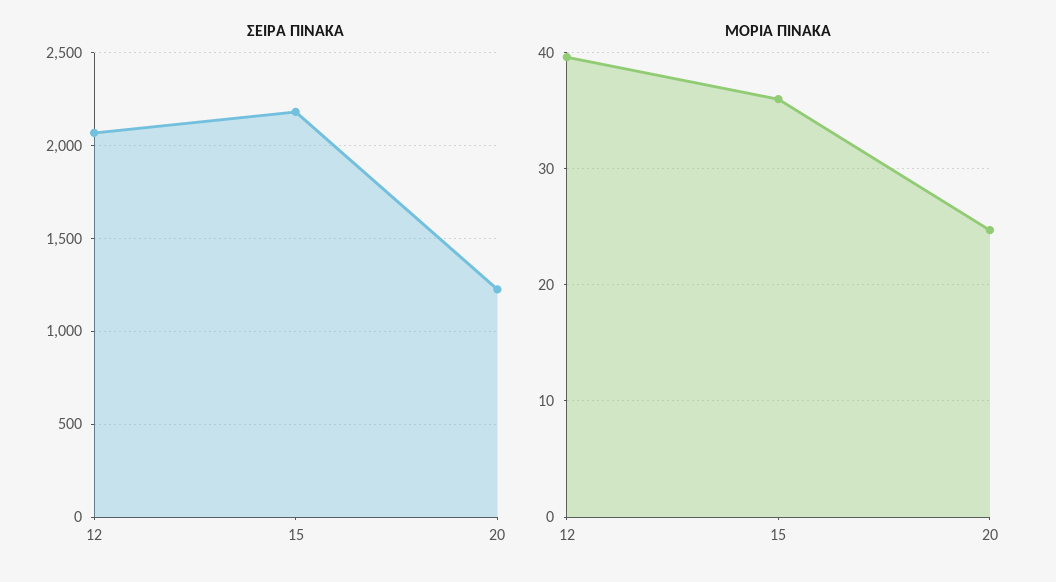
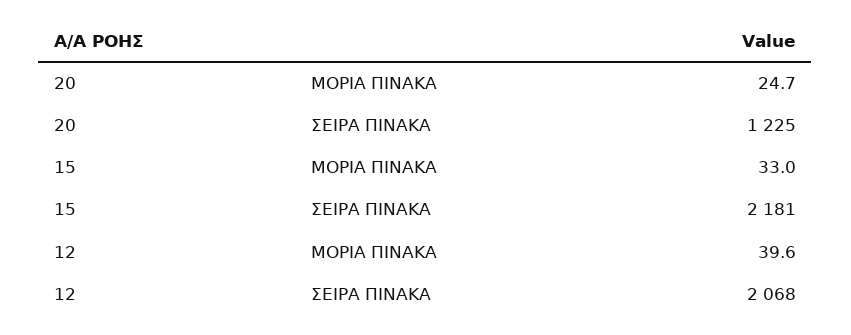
ΜΟΡΙΑ ΠΙΝΑΚΑ, 15: 36 -> 33

